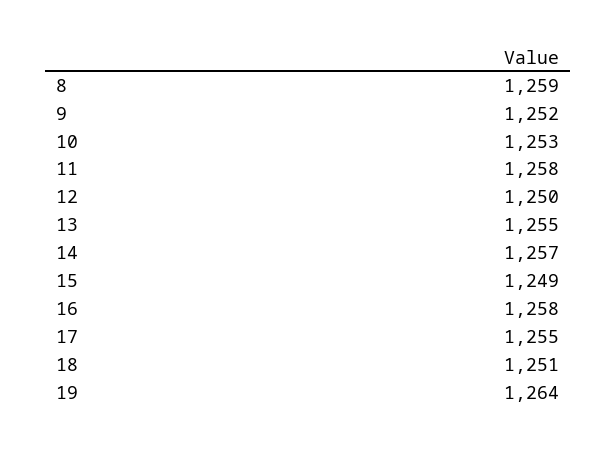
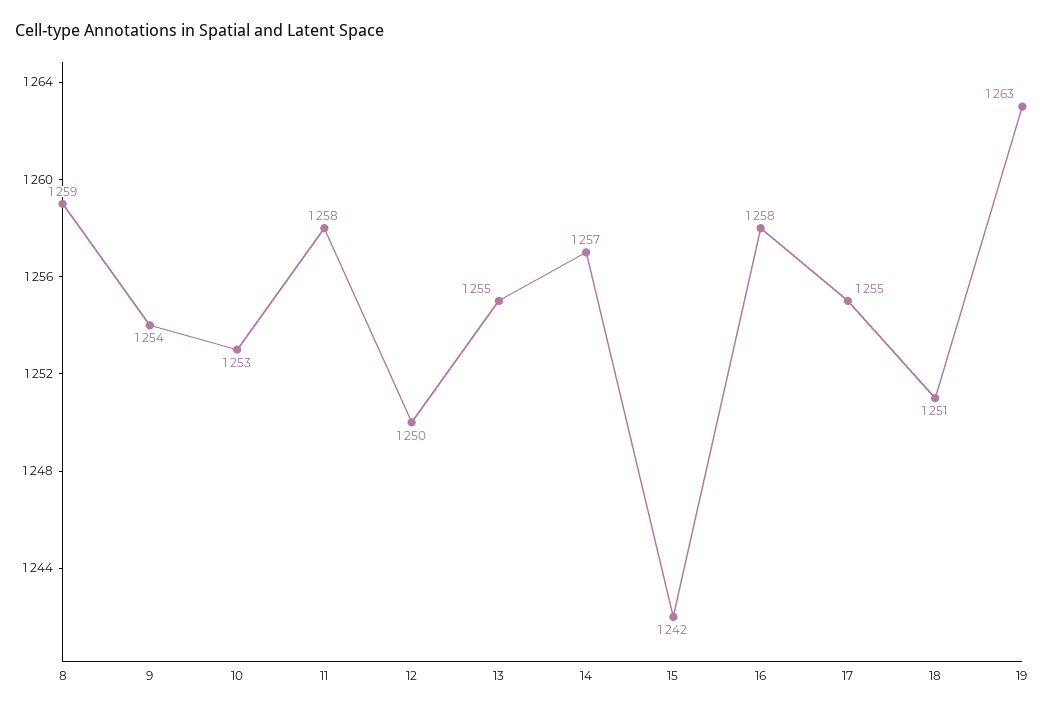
9: 1252 -> 1254
15: 1249 -> 1242
19: 1264 -> 1263

